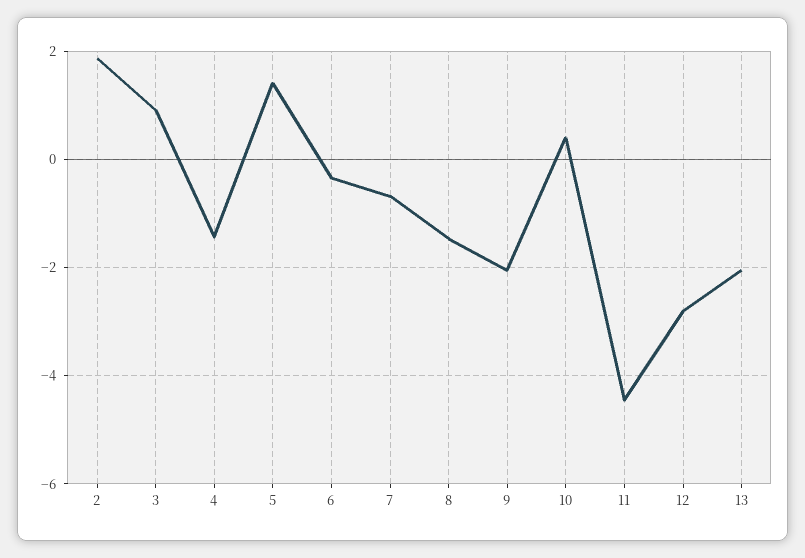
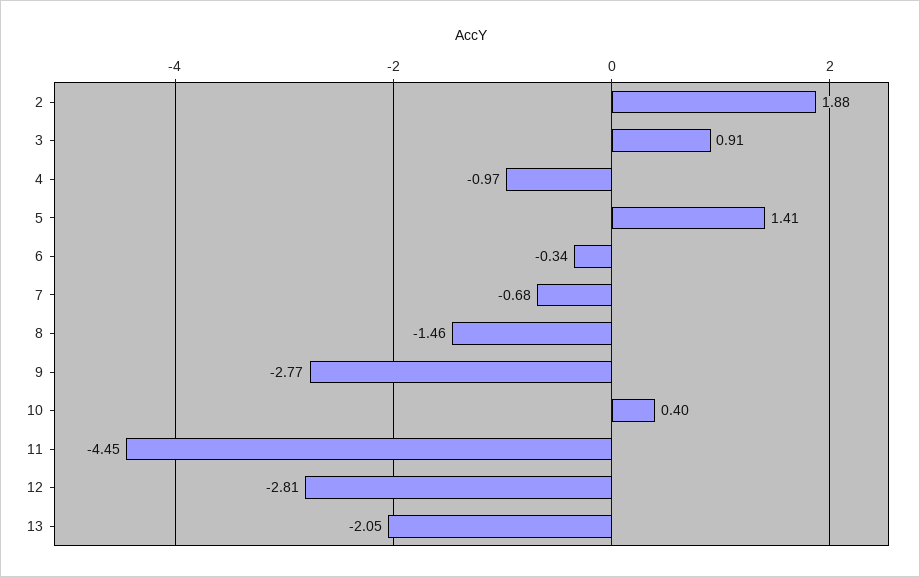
4: -1.4 -> -0.97
9: -2 -> -2.77

